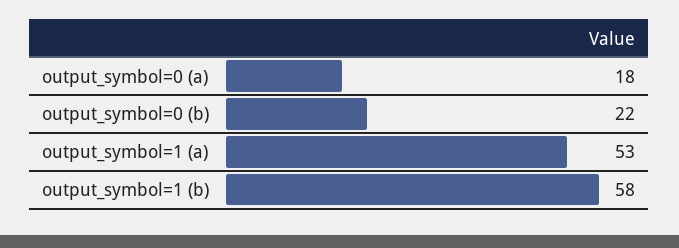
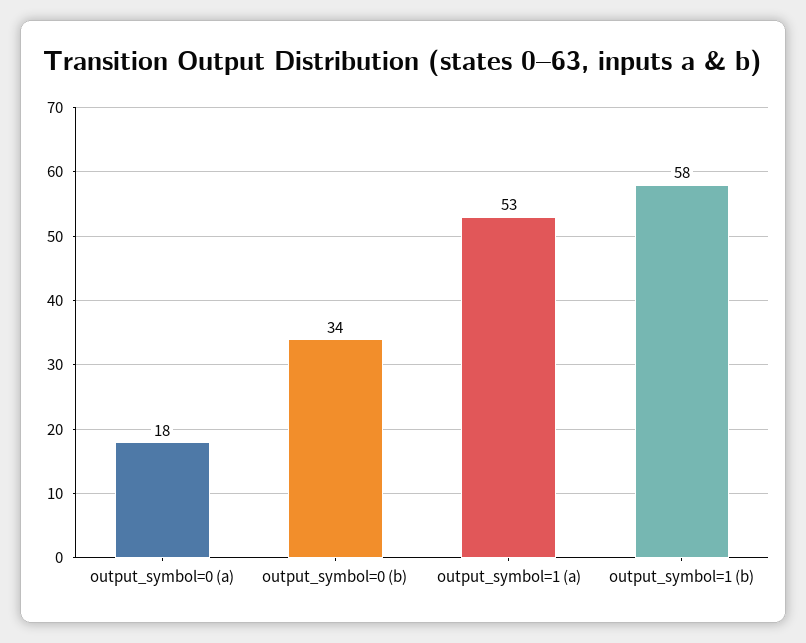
output_symbol=0 (b): 22 -> 34

